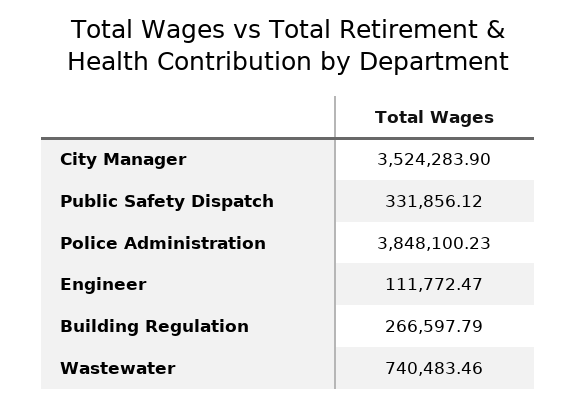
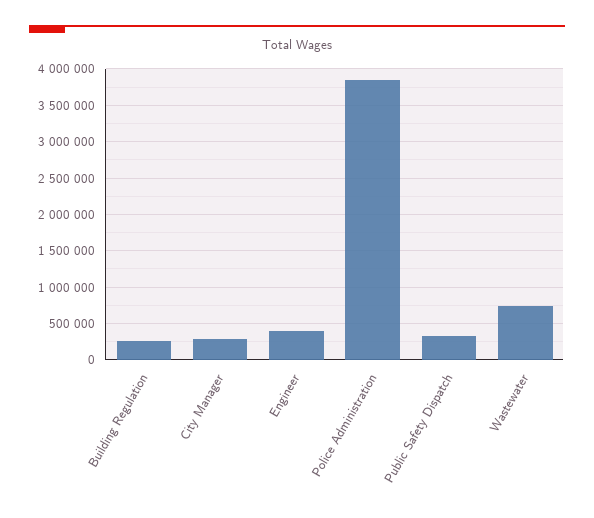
City Manager: 3524283.9 -> 300000
Engineer: 111772.47 -> 400000

